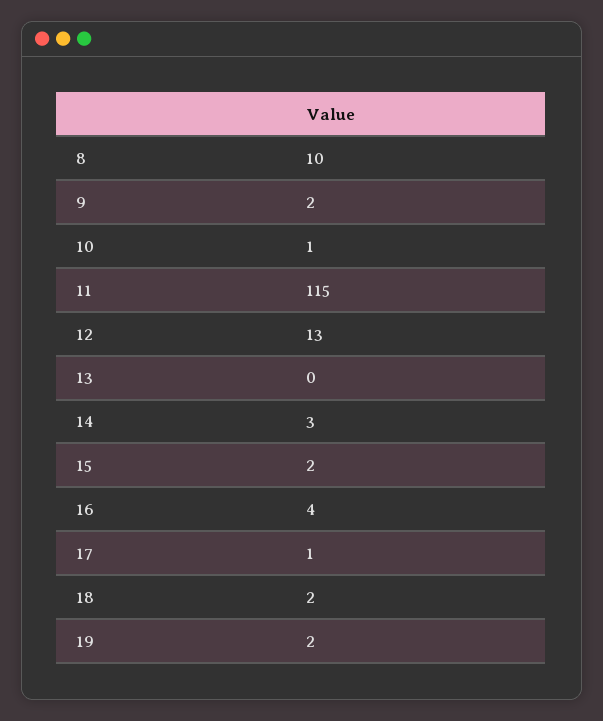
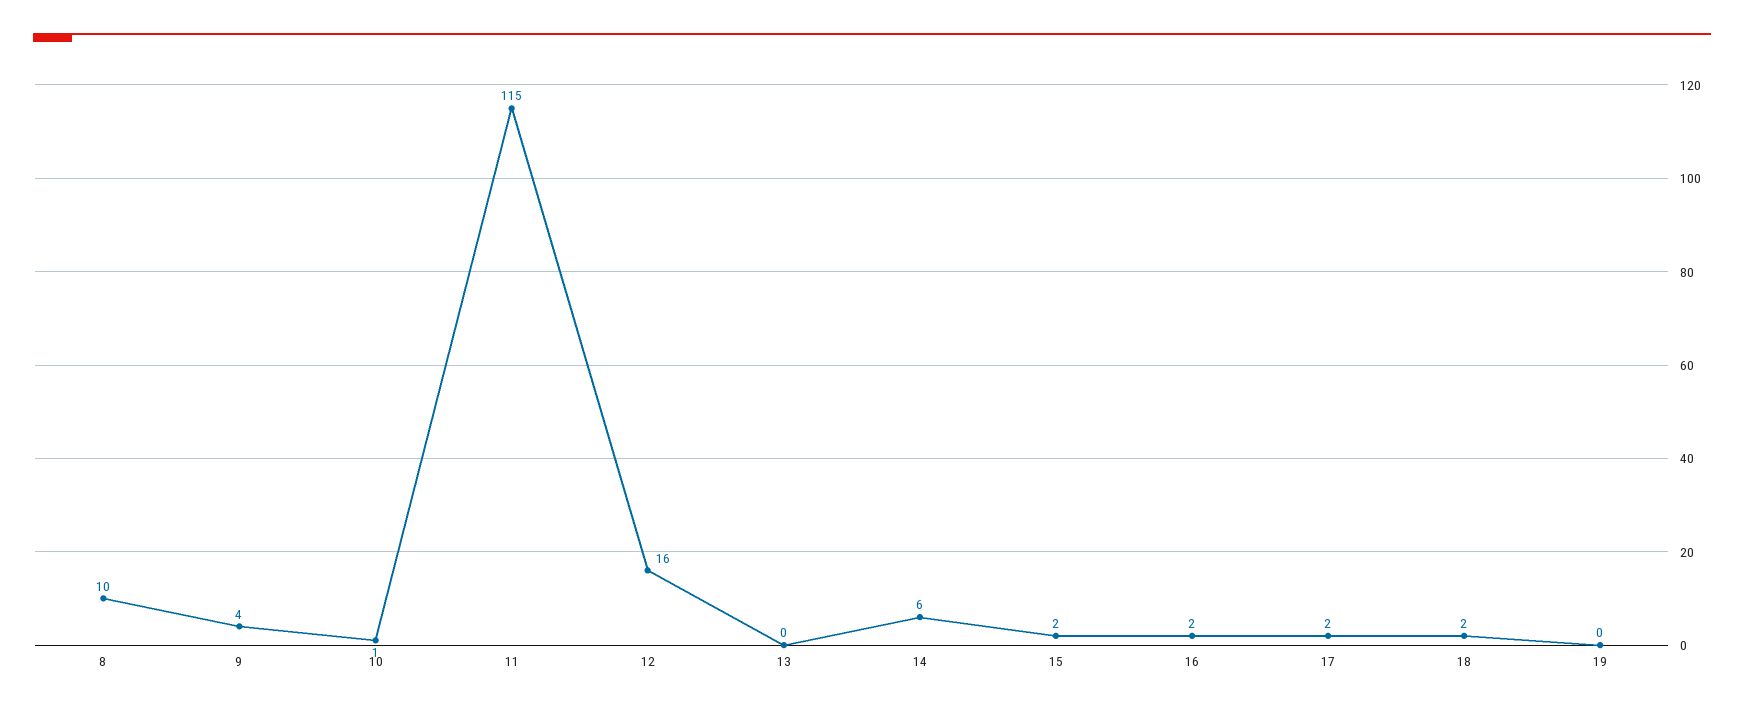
9: 2 -> 4
12: 13 -> 16
14: 3 -> 6
16: 4 -> 2
17: 1 -> 2
19: 2 -> 0

